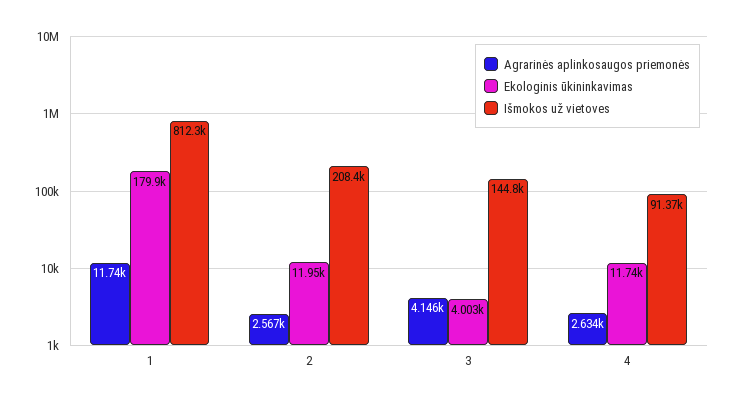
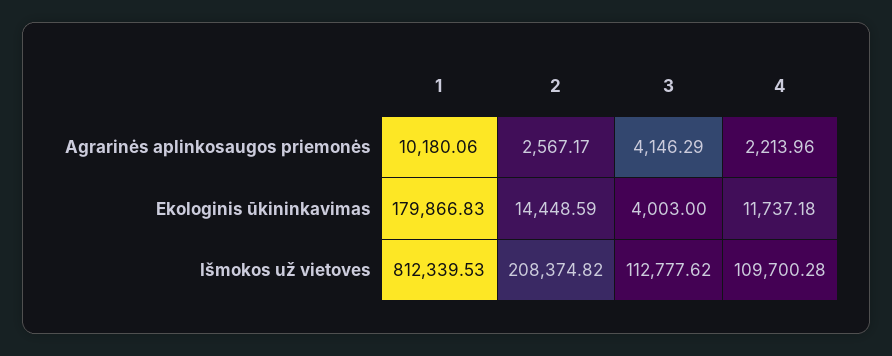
Agrarinės aplinkosaugos priemonės, 1: 11740 -> 10180.06
Ekologinis ūkininkavimas, 2: 11950 -> 14448.59
Išmokos už vietoves, 3: 144800 -> 112777.62
Agrarinės aplinkosaugos priemonės, 4: 2634 -> 2213.96
Išmokos už vietoves, 4: 91370 -> 109700.28

